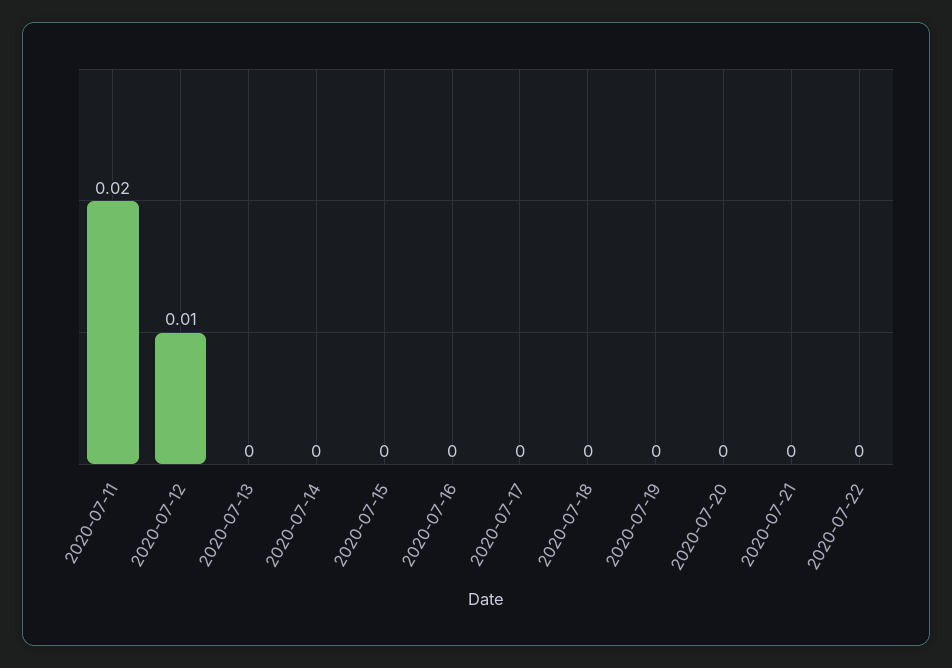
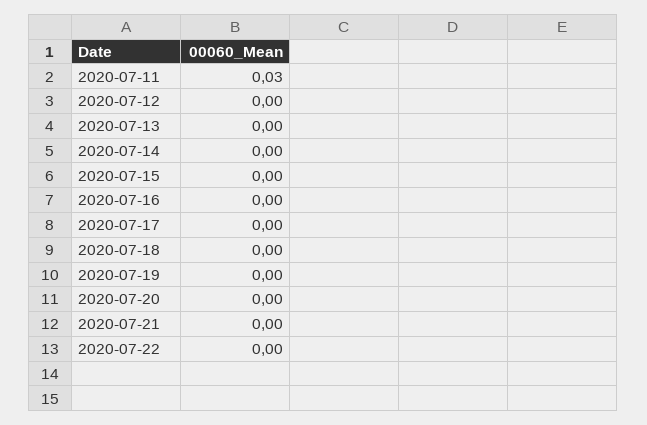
2020-07-11: 0.02 -> 0.03
2020-07-12: 0.01 -> 0

